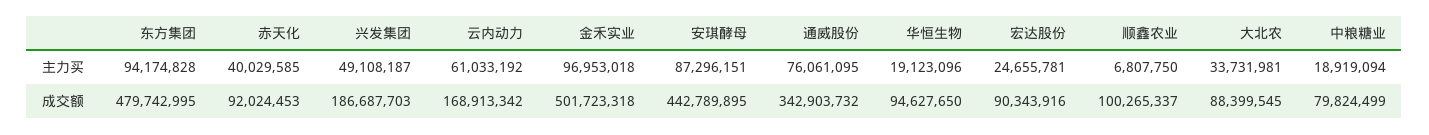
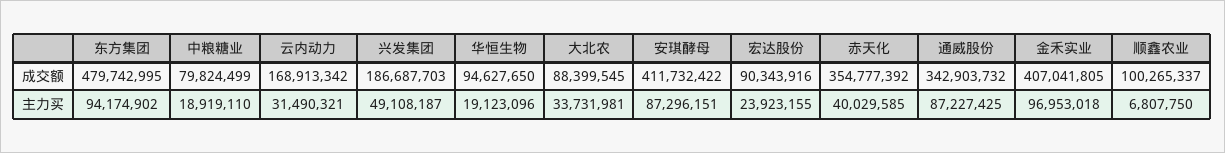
东方集团, 主力买: 94174828 -> 94174902
云内动力, 主力买: 61033192 -> 31490321
通威股份, 主力买: 76061095 -> 87227425
宏达股份, 主力买: 24655781 -> 23923155
中粮糖业, 主力买: 18919094 -> 18919110
赤天化, 成交额: 92024453 -> 354777392
金禾实业, 成交额: 501723318 -> 407041805
安琪酵母, 成交额: 442789895 -> 411732422

